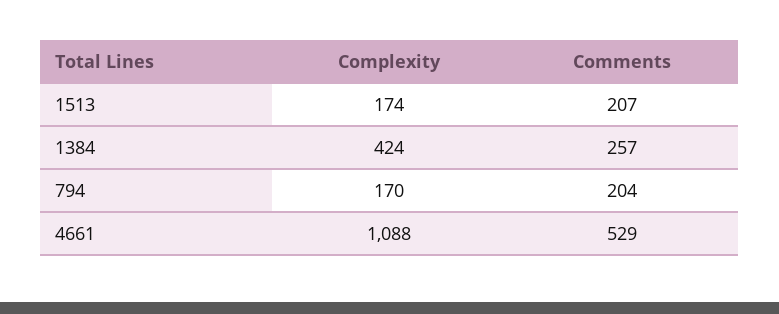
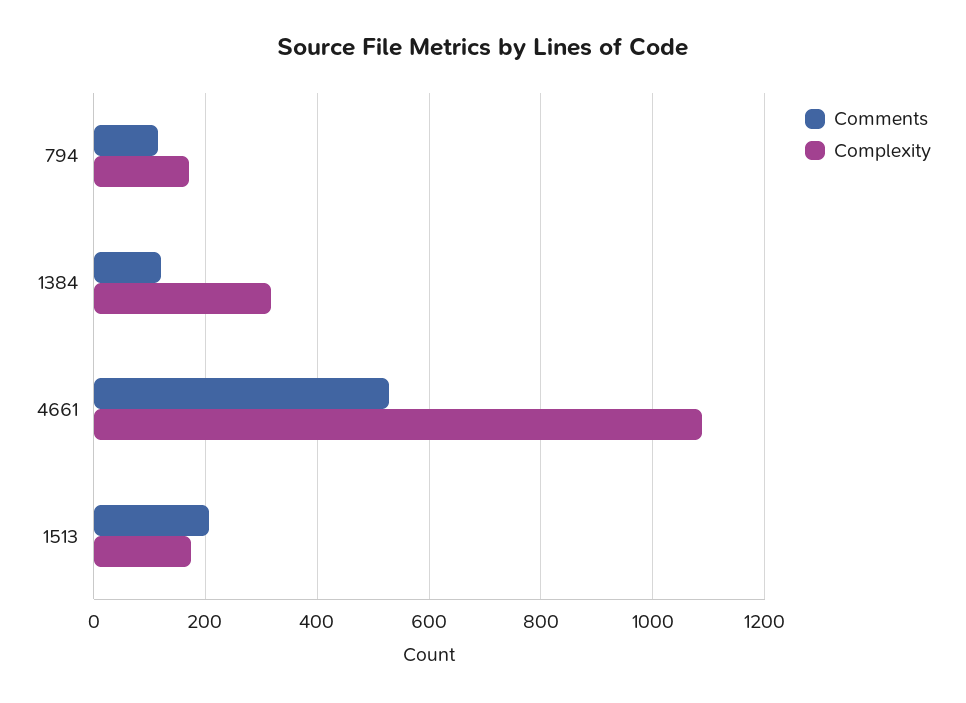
Complexity, 1384: 424 -> 320
Comments, 1384: 257 -> 120
Comments, 794: 204 -> 120

